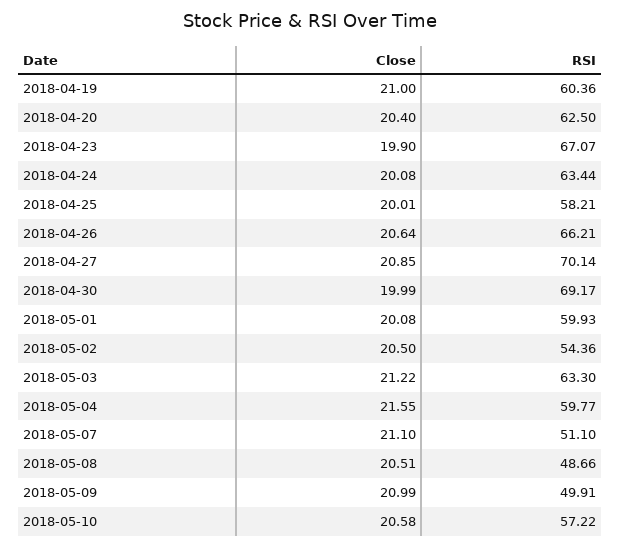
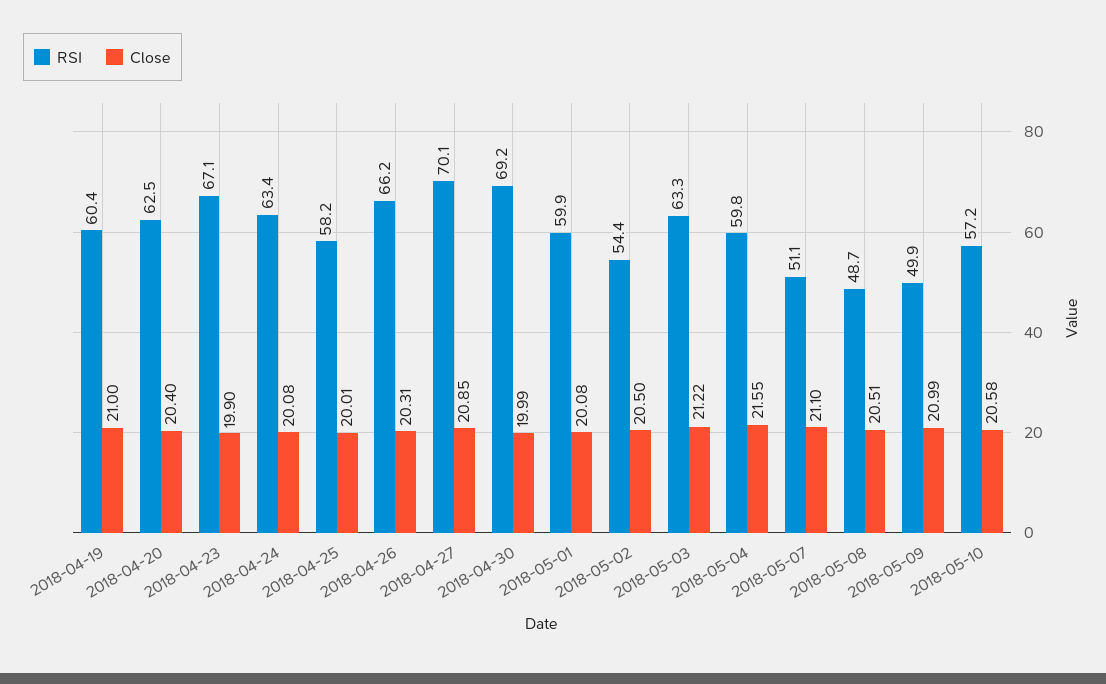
Close, 2018-04-26: 20.64 -> 20.31

